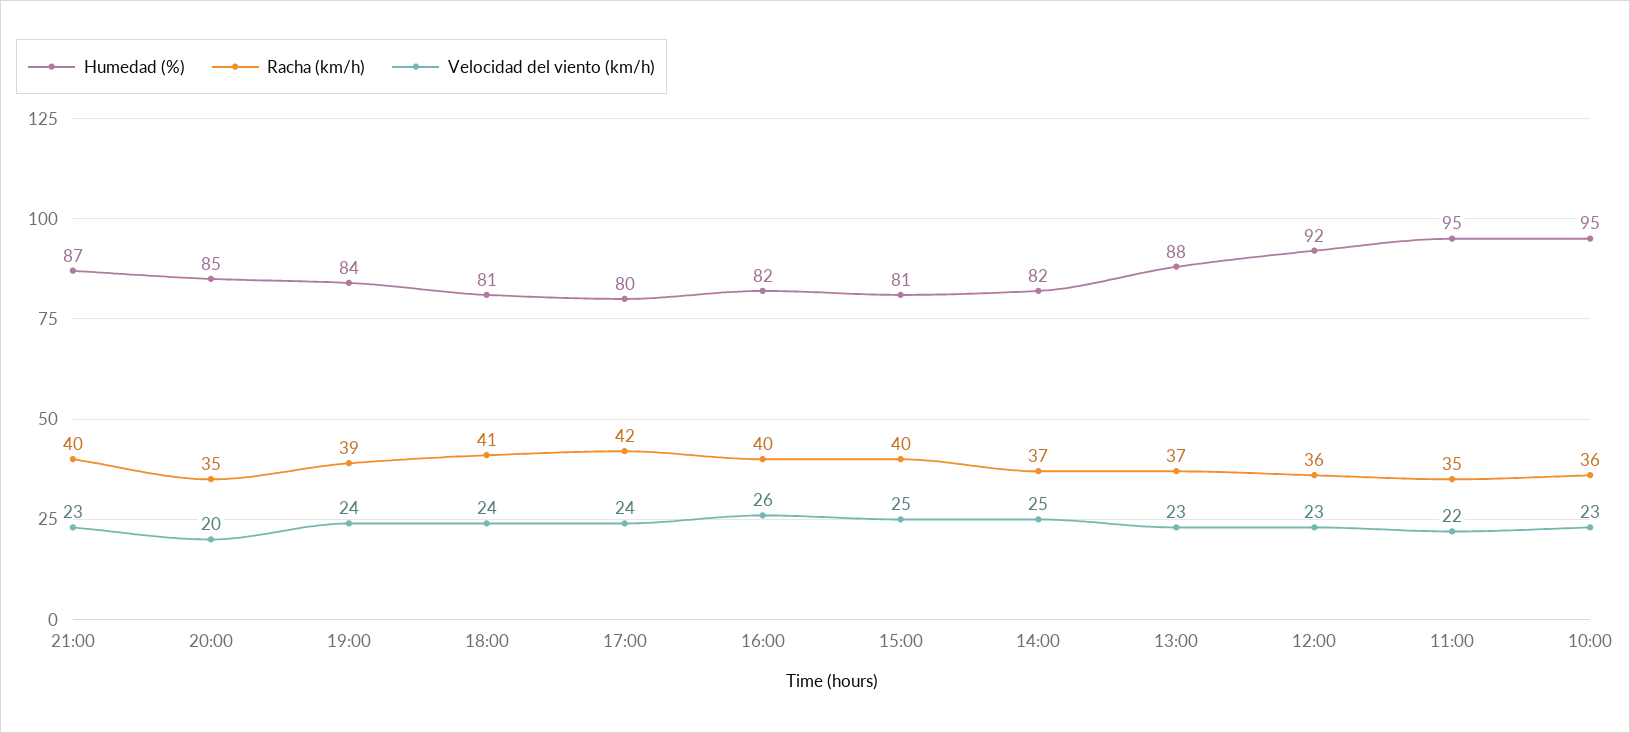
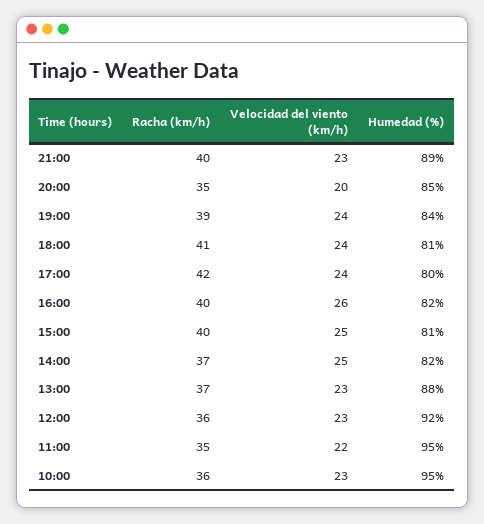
Humedad (%), 21:00: 87 -> 89

